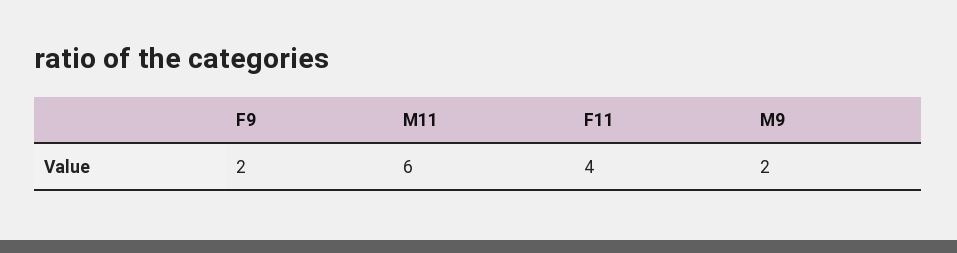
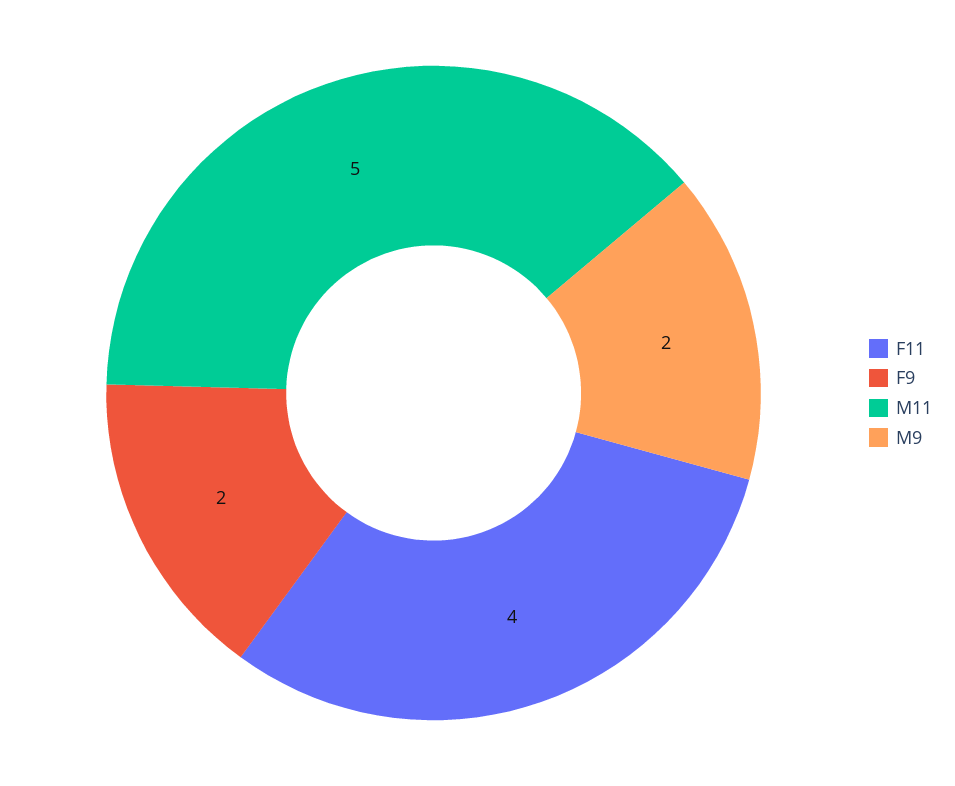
M11: 6 -> 5

